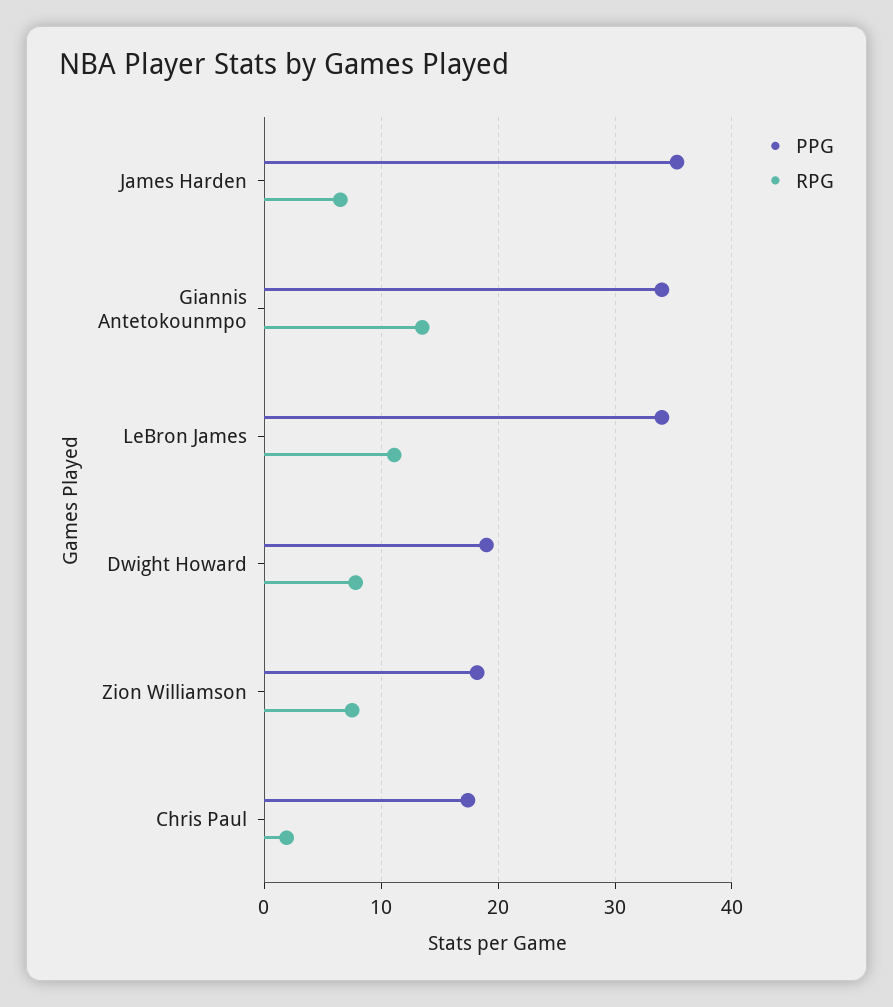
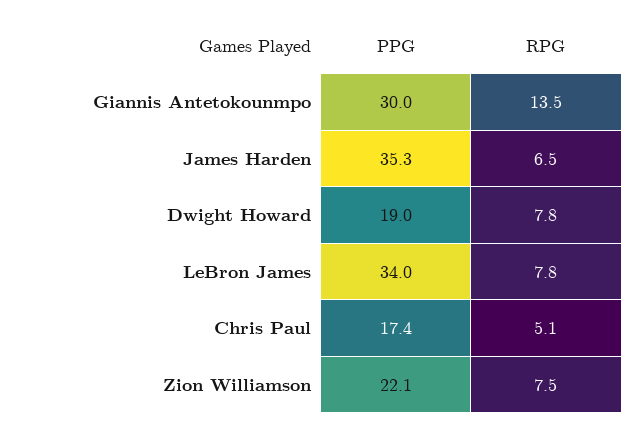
PPG, Giannis Antetokounmpo: 34 -> 30
RPG, LeBron James: 11 -> 7.8
PPG, Zion Williamson: 18 -> 22.1
RPG, Chris Paul: 2 -> 5.1

